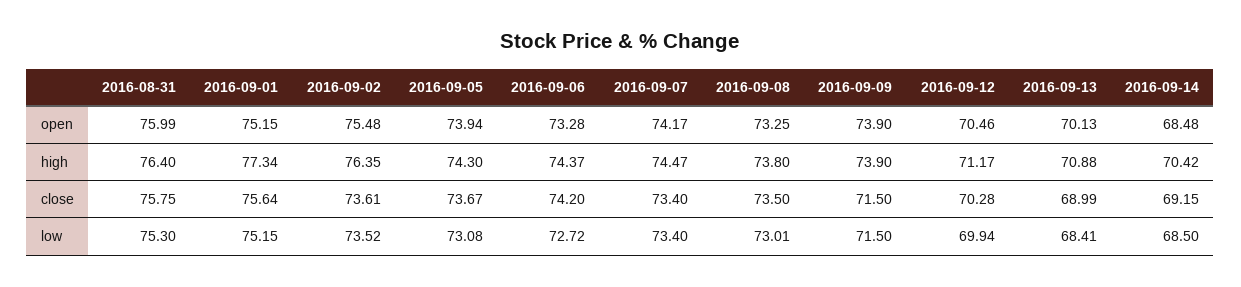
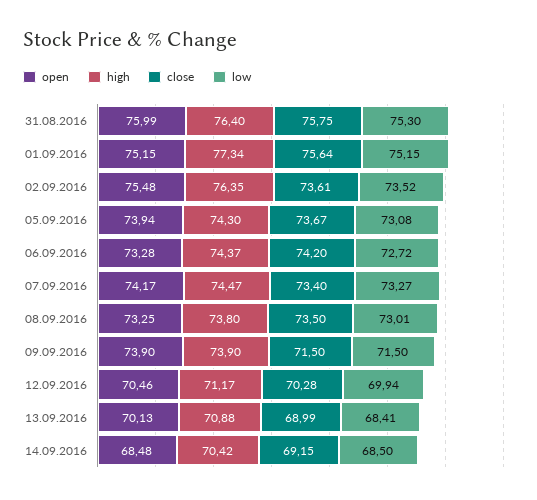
low, 2016-09-07: 73.4 -> 73.27

